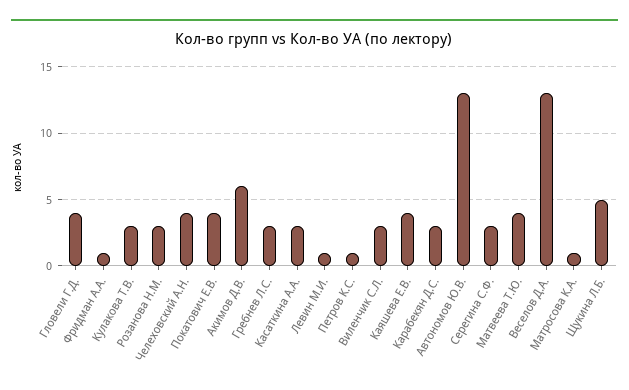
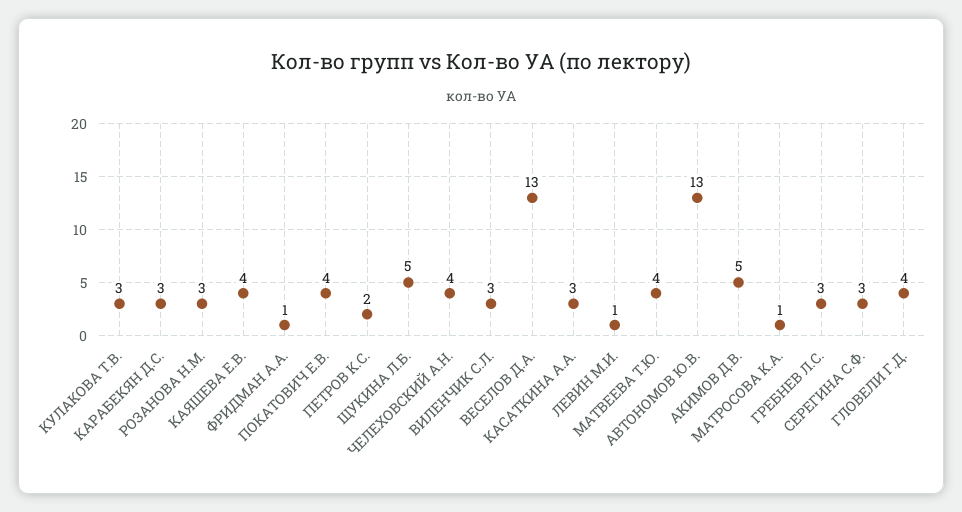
Акимов Д.В.: 6 -> 5
Петров К.С.: 1 -> 2

